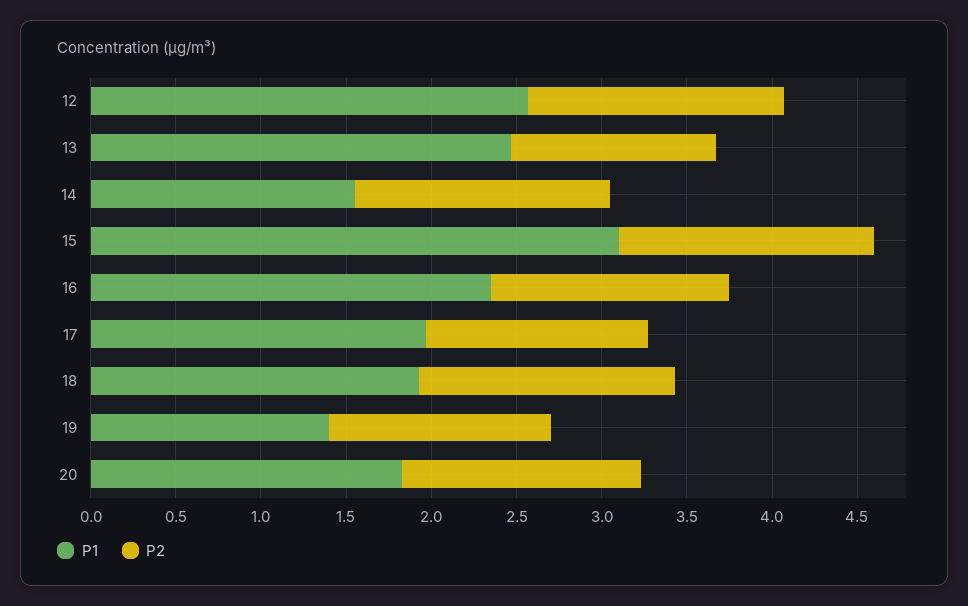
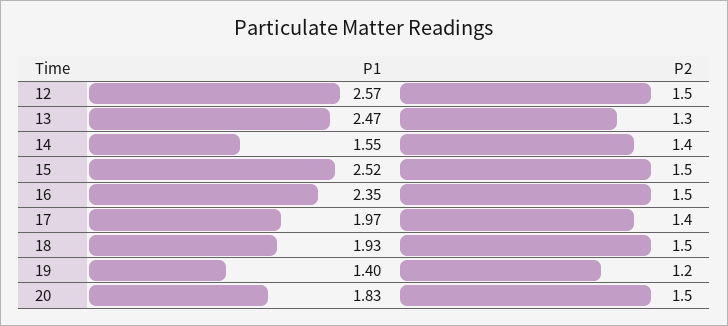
P2, 13: 1.2 -> 1.3
P2, 14: 1.5 -> 1.4
P1, 15: 3.1 -> 2.52
P2, 16: 1.4 -> 1.5
P2, 17: 1.3 -> 1.4
P2, 19: 1.3 -> 1.2
P2, 20: 1.4 -> 1.5

